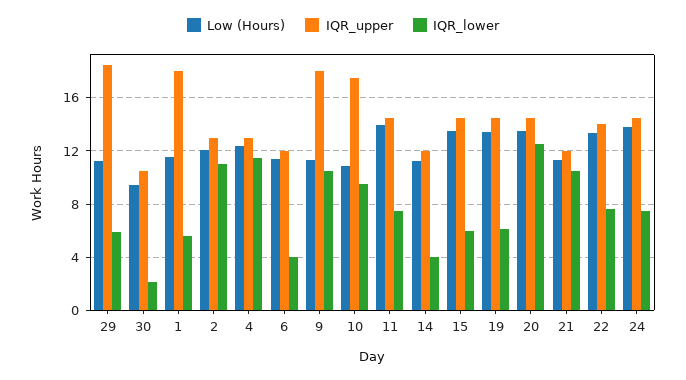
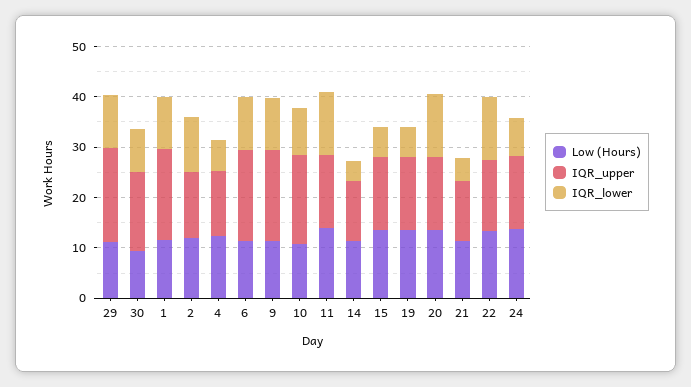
IQR_lower, 29: 6 -> 10
IQR_upper, 30: 10.5 -> 16
IQR_lower, 30: 2 -> 8
IQR_lower, 1: 5.5 -> 10
IQR_lower, 4: 11.5 -> 6
IQR_upper, 6: 12 -> 18
IQR_lower, 6: 4 -> 10
IQR_lower, 11: 7.5 -> 12
IQR_lower, 21: 10.5 -> 4
IQR_lower, 22: 7.5 -> 12

